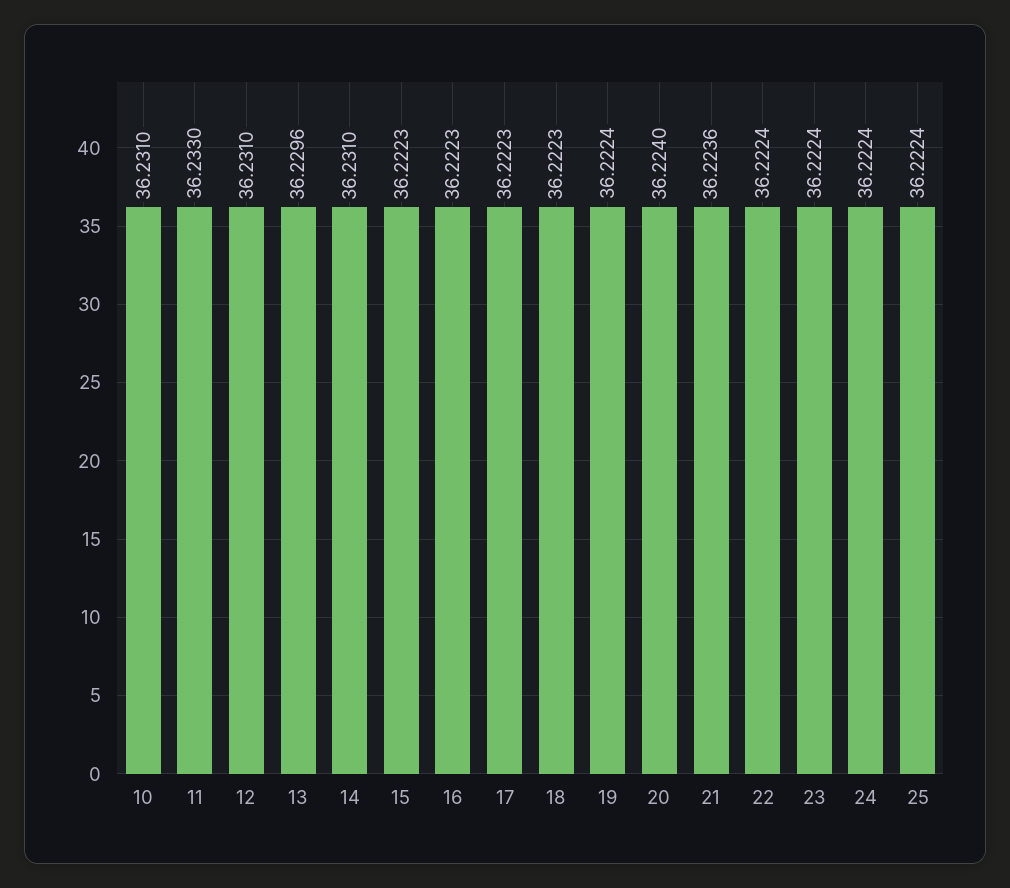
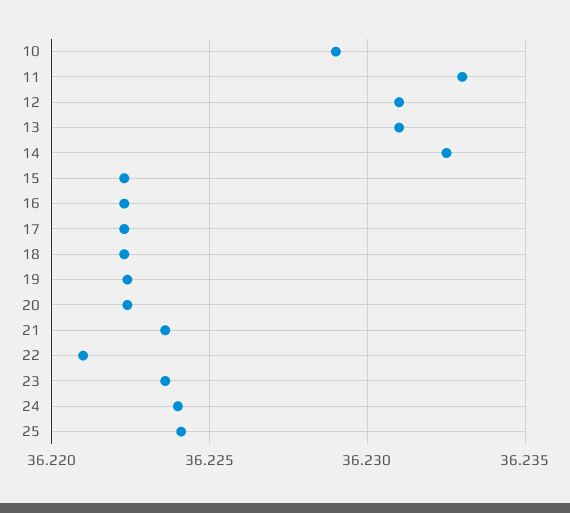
10: 36.231 -> 36.229
13: 36.2296 -> 36.231
14: 36.231 -> 36.2325
20: 36.224 -> 36.2225
22: 36.2224 -> 36.221
23: 36.2224 -> 36.2235
24: 36.2224 -> 36.224
25: 36.2224 -> 36.224

